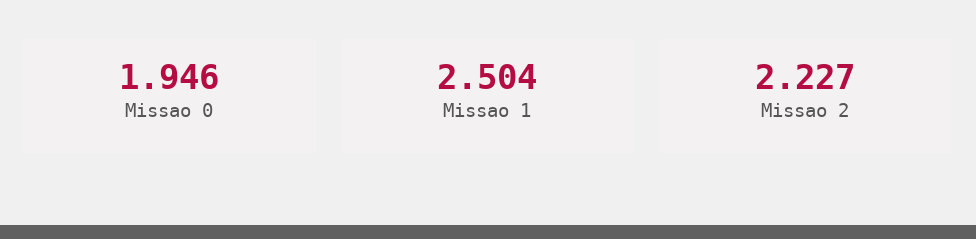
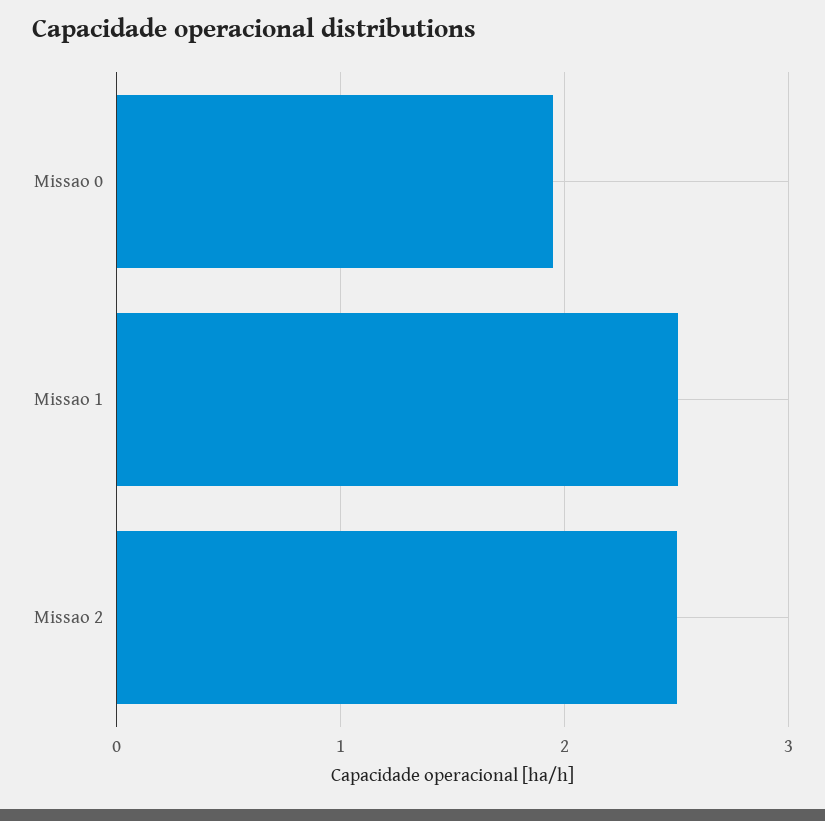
Missao 2: 2.227 -> 2.5

